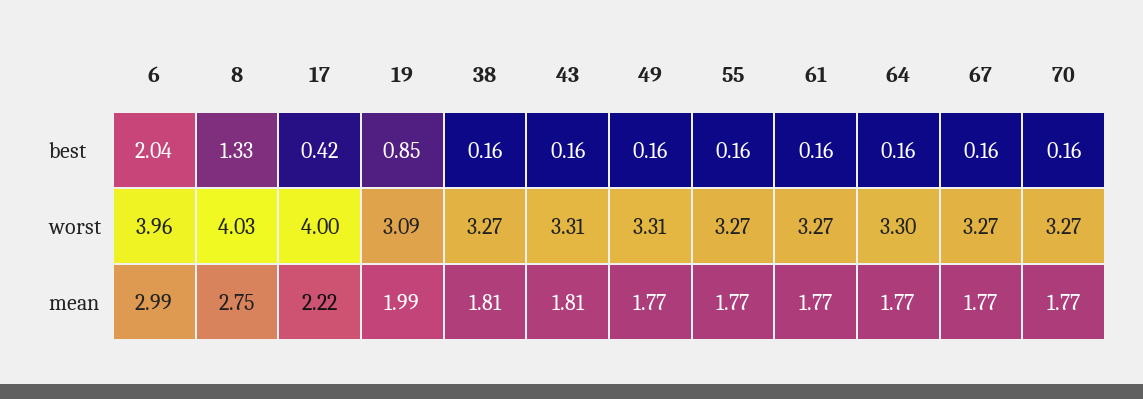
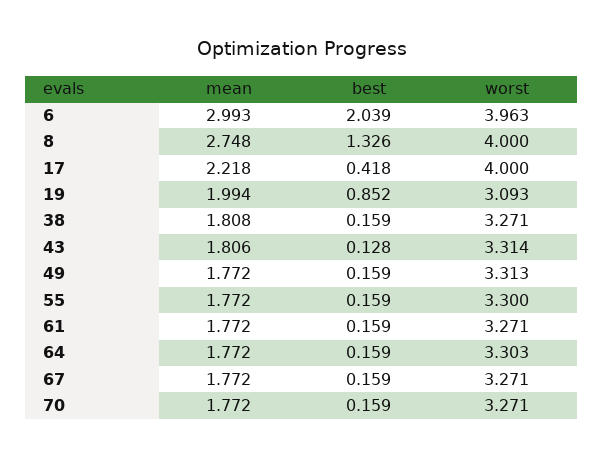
43, best: 0.16 -> 0.128
8, worst: 4.03 -> 4
55, worst: 3.27 -> 3.3

